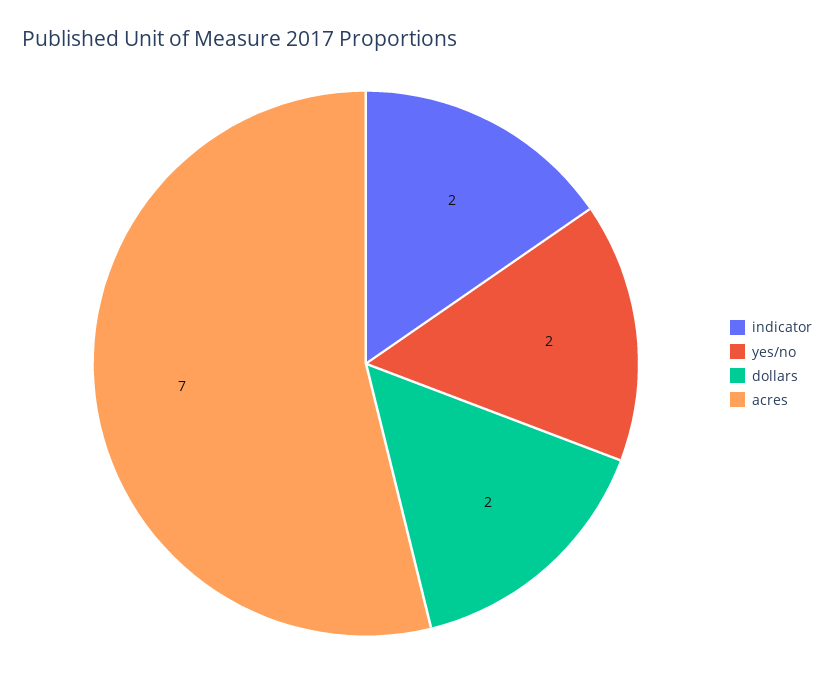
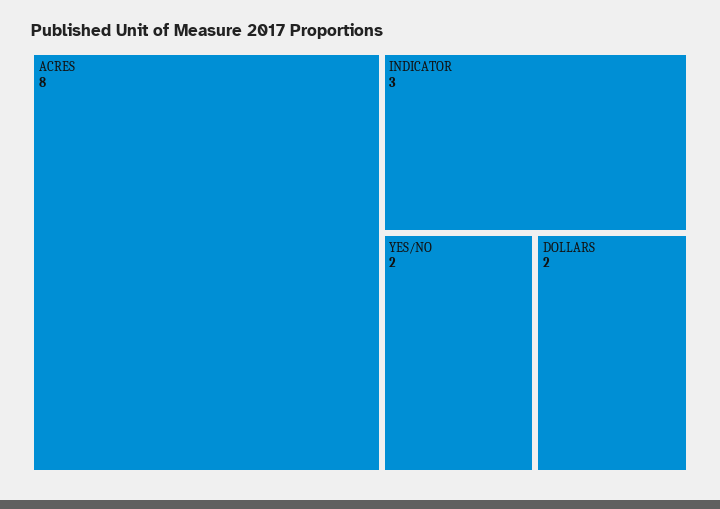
indicator: 2 -> 3
acres: 7 -> 8

